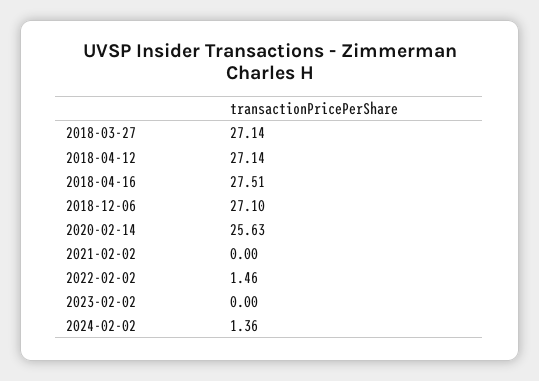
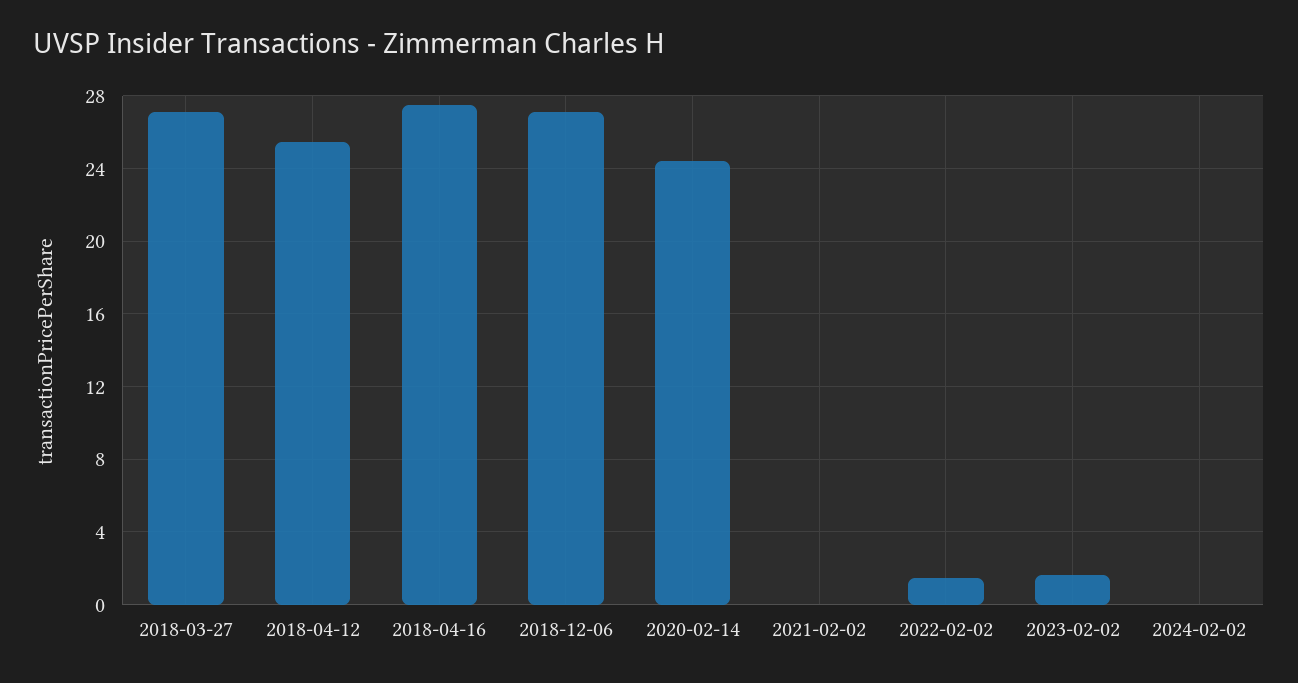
2018-04-12: 27.14 -> 25.5
2020-02-14: 25.63 -> 24.5
2023-02-02: 0 -> 1.5
2024-02-02: 1.36 -> 0

